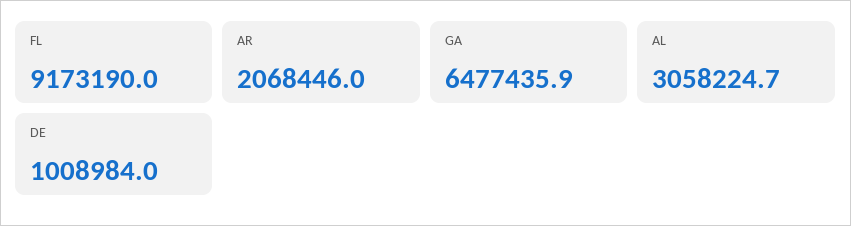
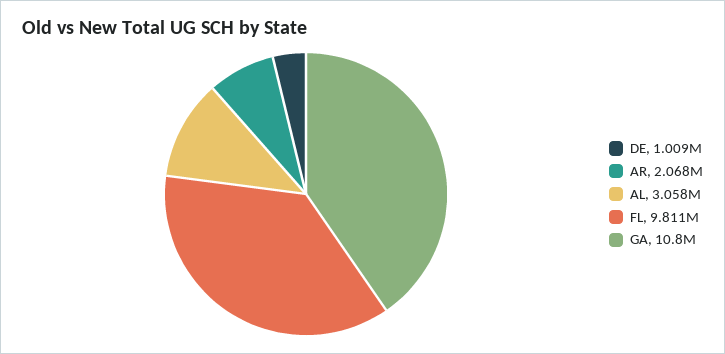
FL: 9173190 -> 9811000
GA: 6477435.9 -> 10800000

